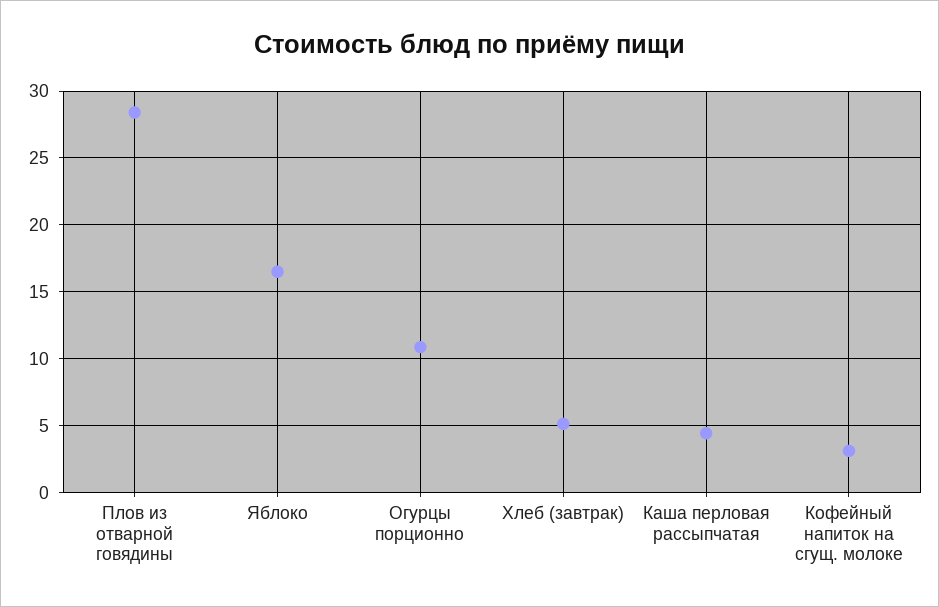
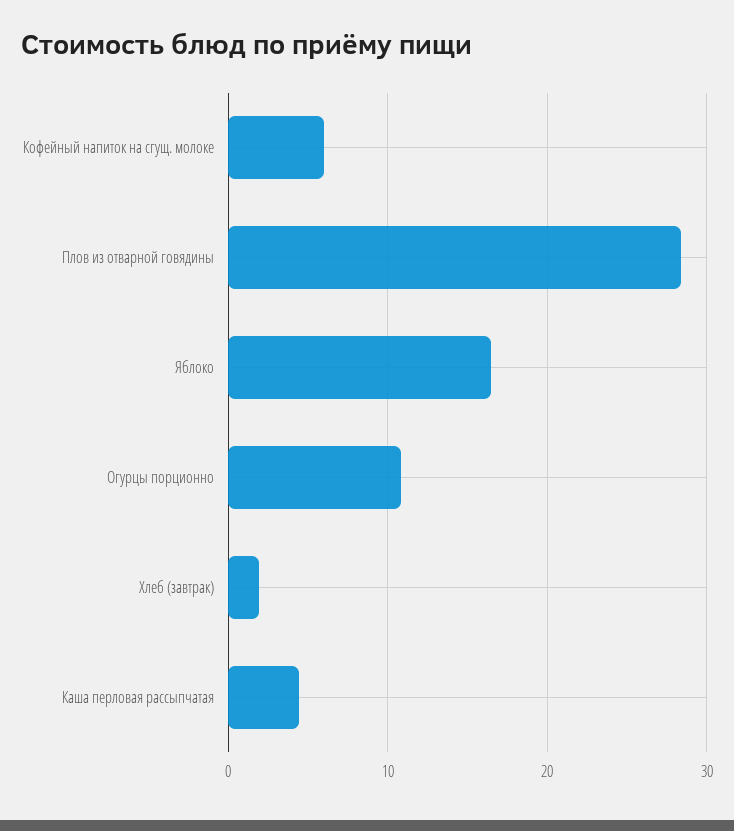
Хлеб (завтрак): 5 -> 2
Кофейный напиток на сгущ. молоке: 3 -> 6

